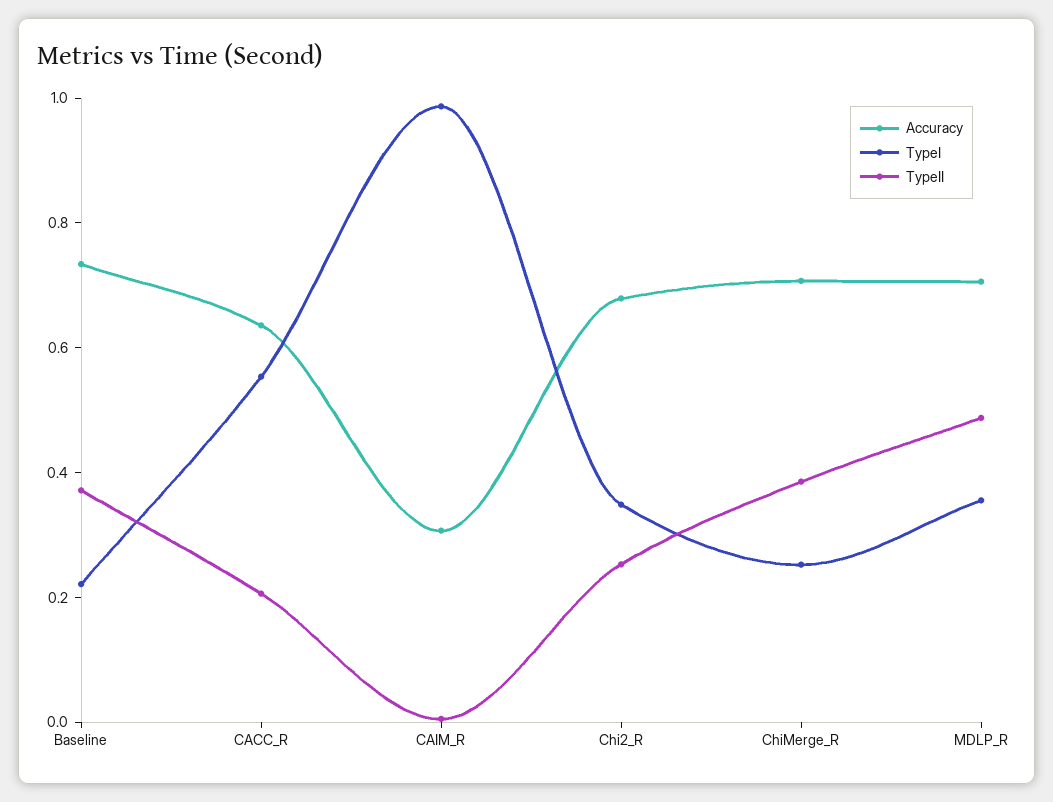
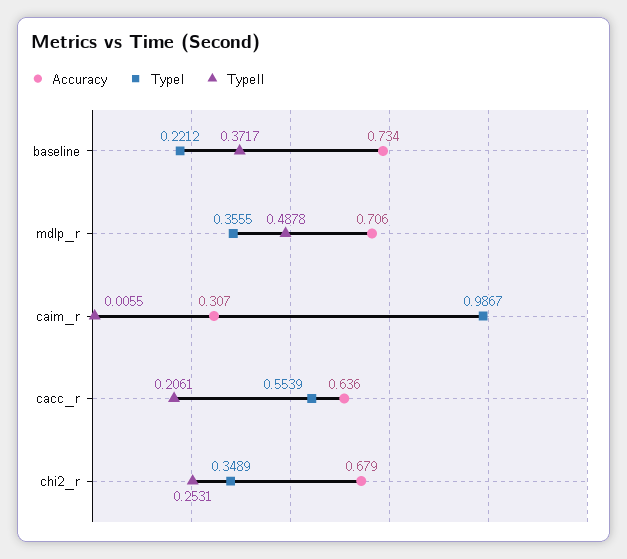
Accuracy, ChiMerge_R: 0.7 -> none
TypeI, ChiMerge_R: 0.25 -> none
TypeII, ChiMerge_R: 0.4 -> none

